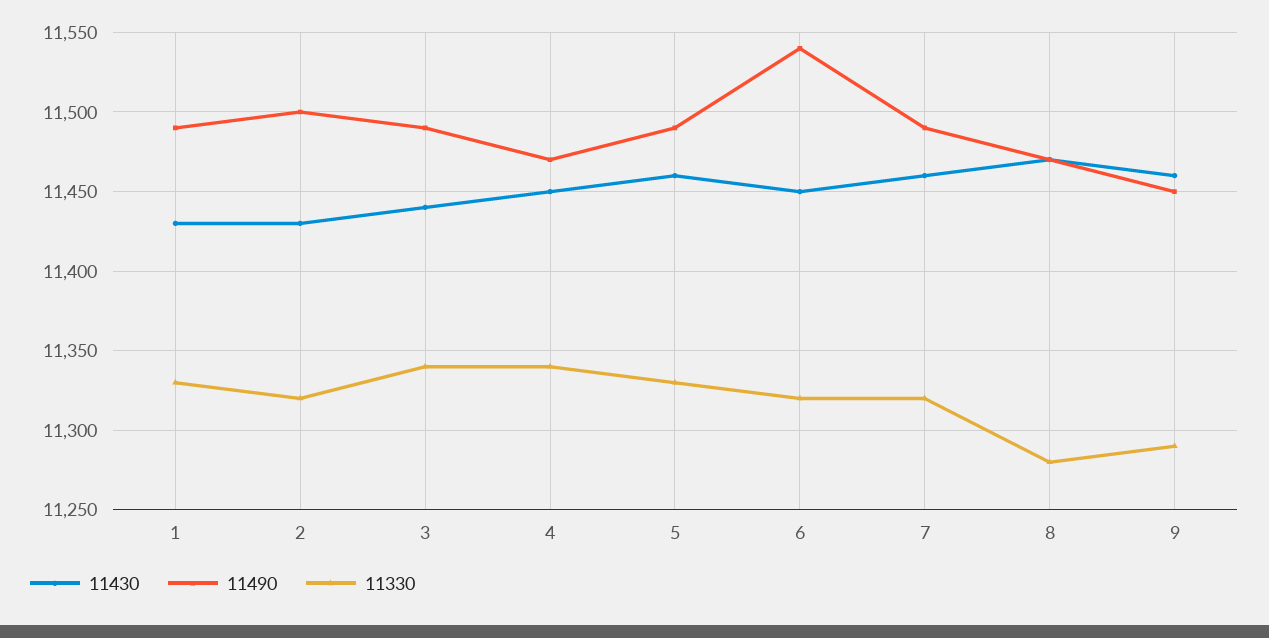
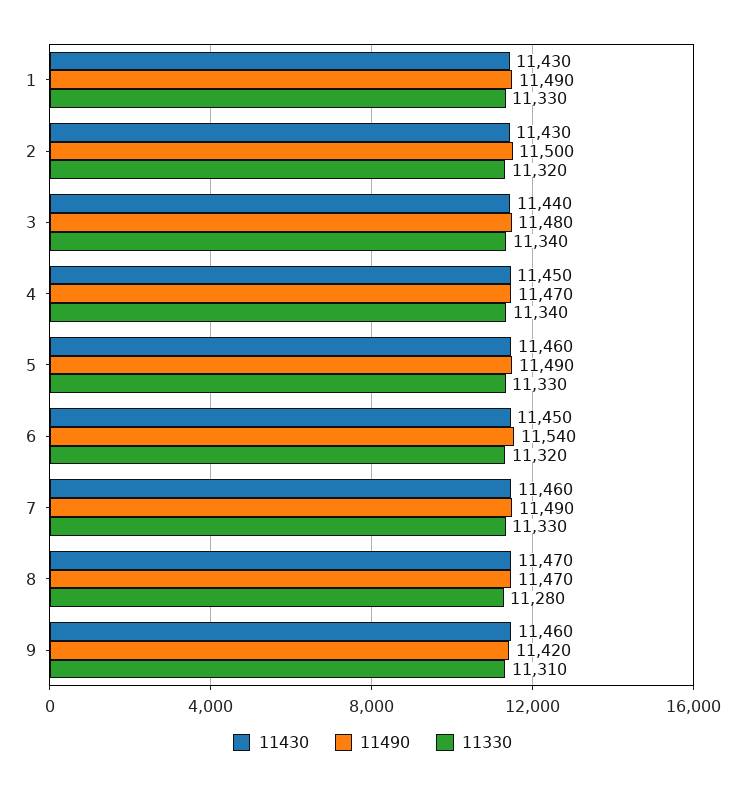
11490, 3: 11490 -> 11480
11330, 7: 11320 -> 11330
11490, 9: 11450 -> 11420
11330, 9: 11290 -> 11310

